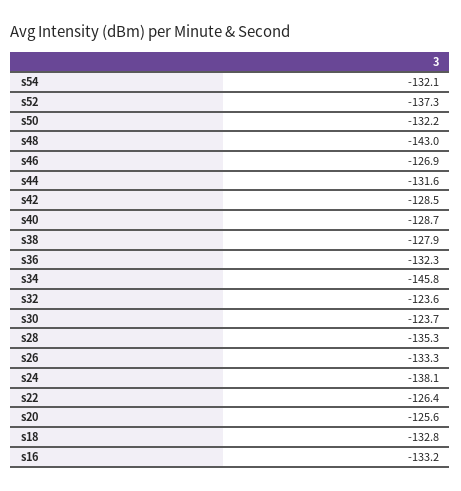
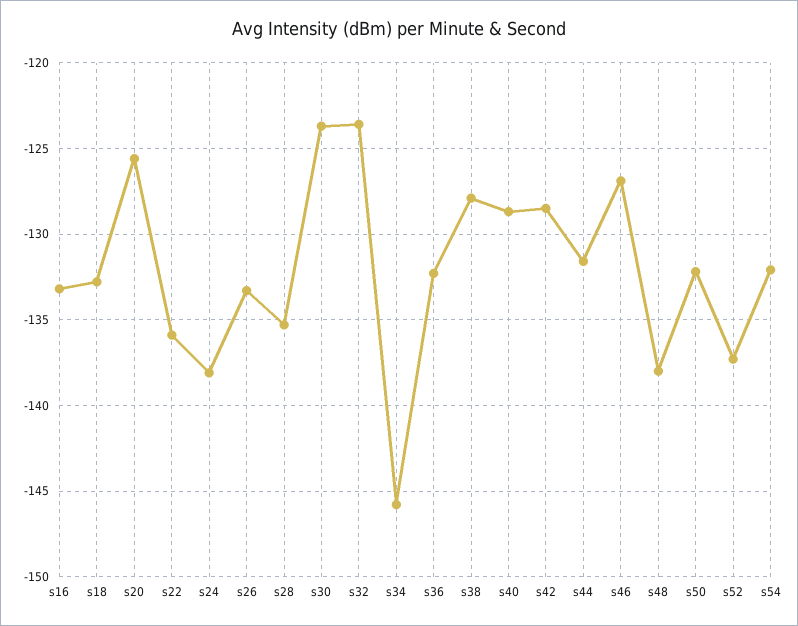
s48: -143 -> -138
s22: -126.4 -> -136

